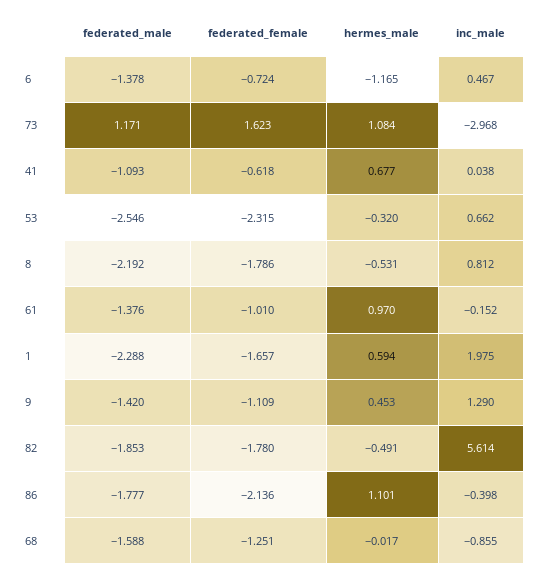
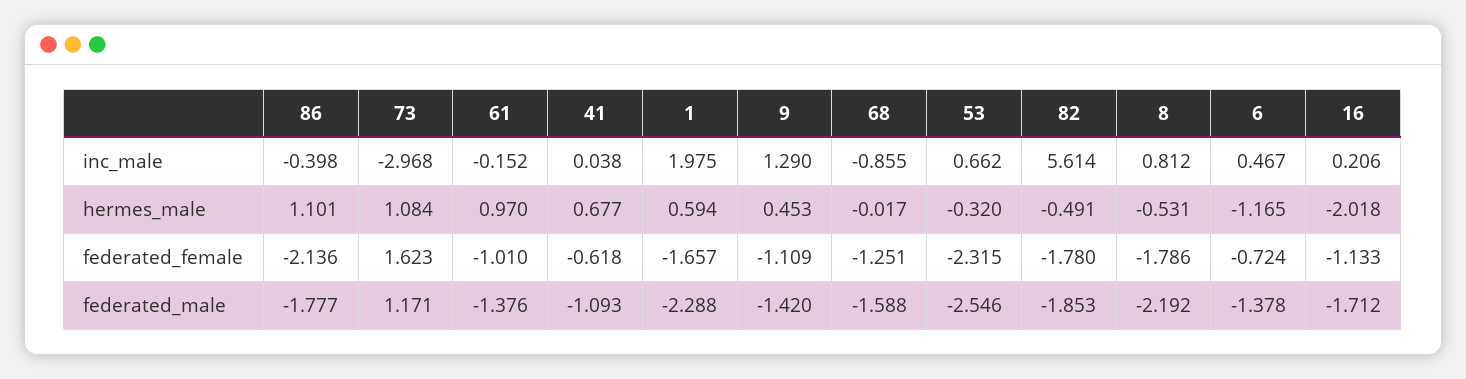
inc_male, 16: none -> 0.206
hermes_male, 16: none -> -2.018
federated_female, 16: none -> -1.133
federated_male, 16: none -> -1.712

